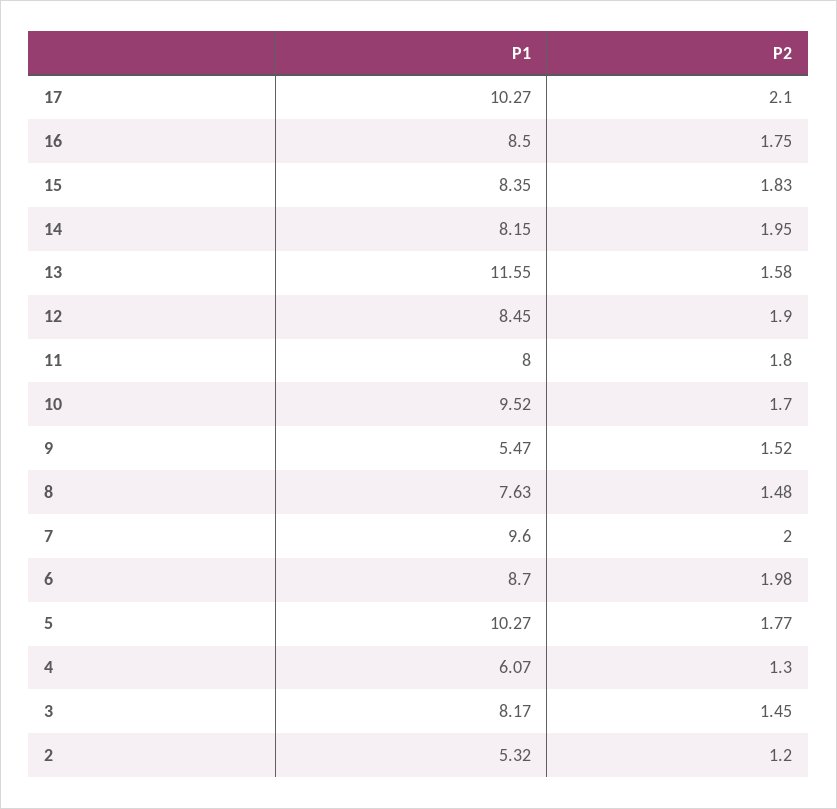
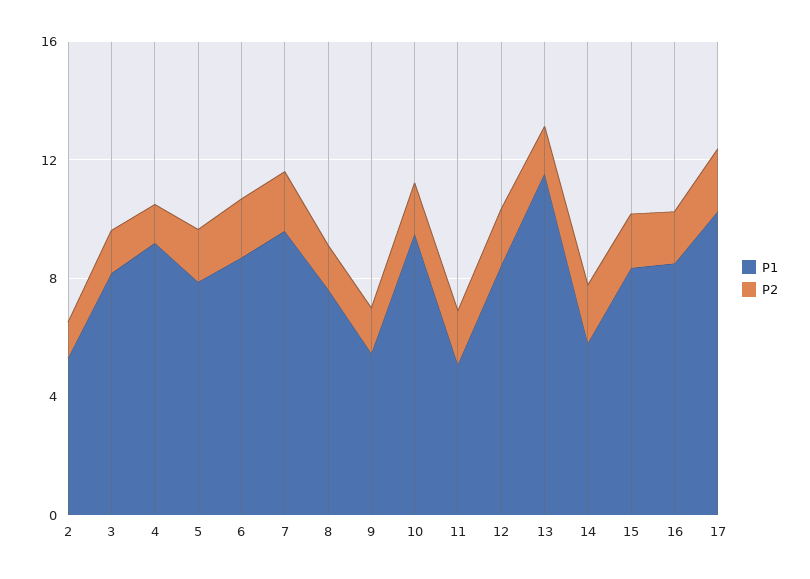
P1, 14: 8.15 -> 6
P1, 11: 8 -> 5
P1, 5: 10.27 -> 8
P1, 4: 6.07 -> 9

